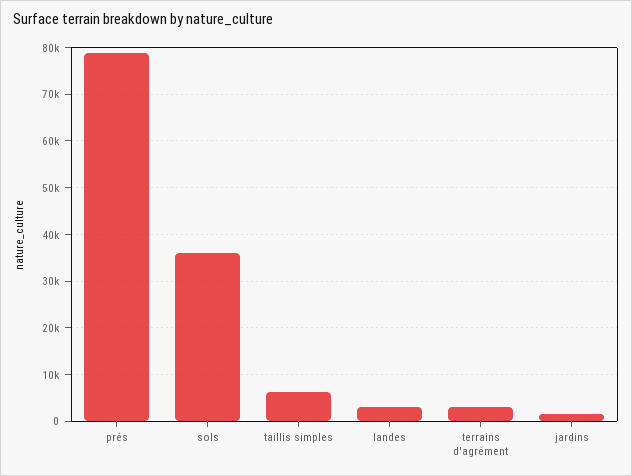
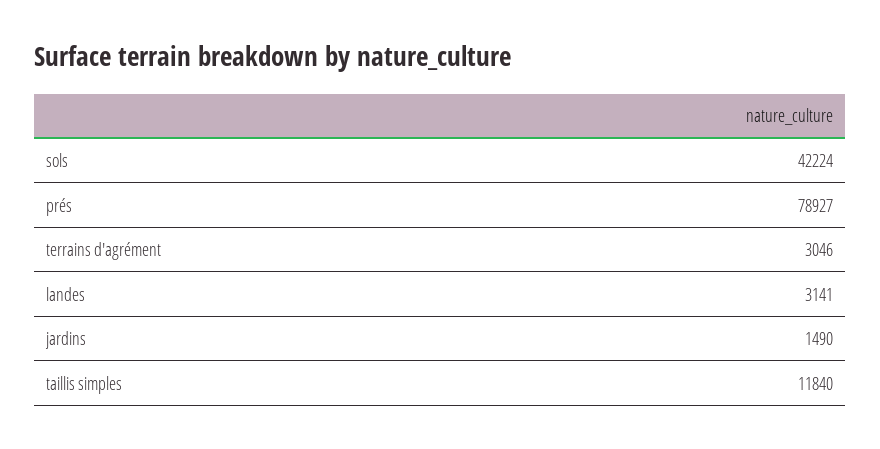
sols: 36000 -> 42224
taillis simples: 6000 -> 11840

